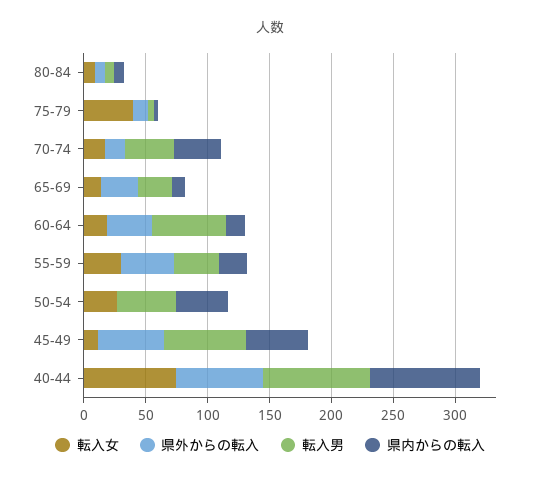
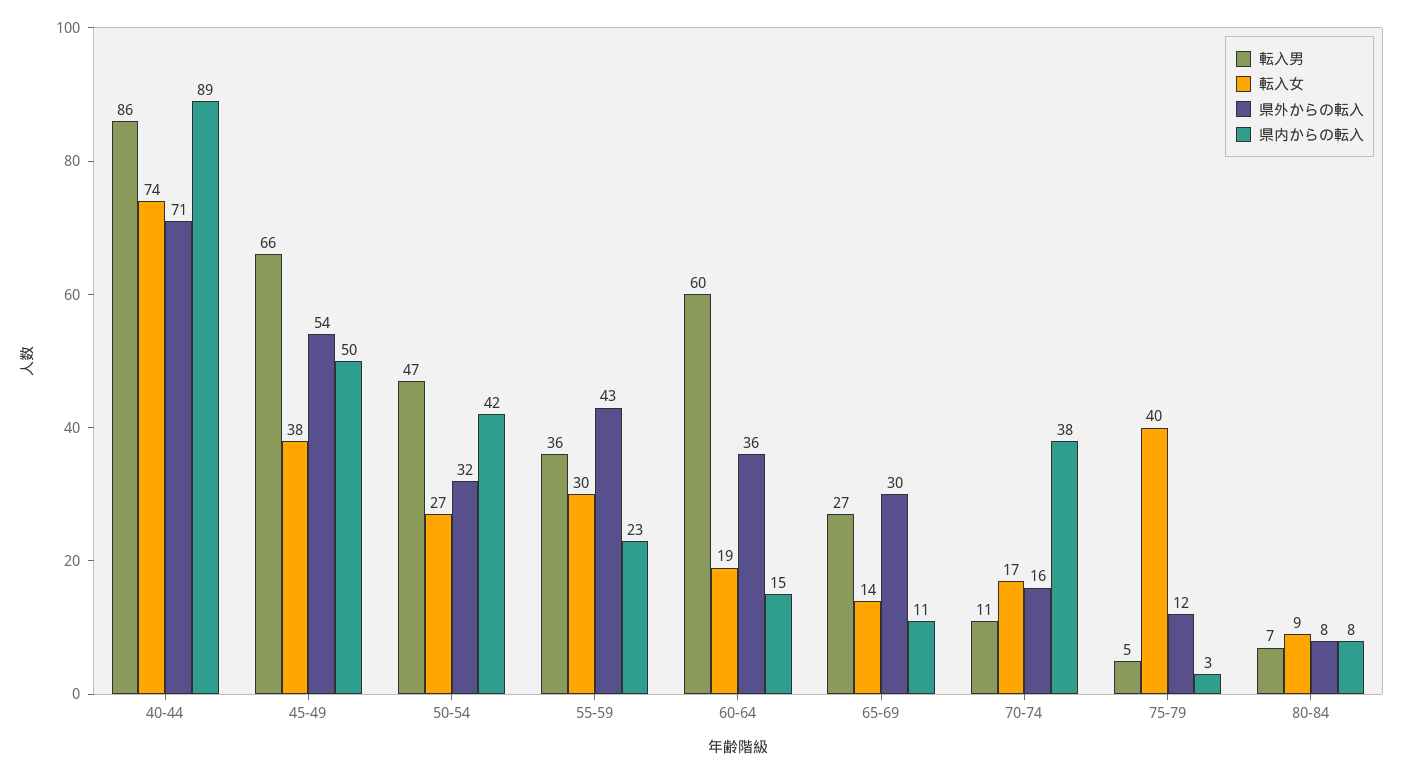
転入男, 70-74: 40 -> 11
県外からの転入, 50-54: 0 -> 32
転入女, 45-49: 10 -> 38

